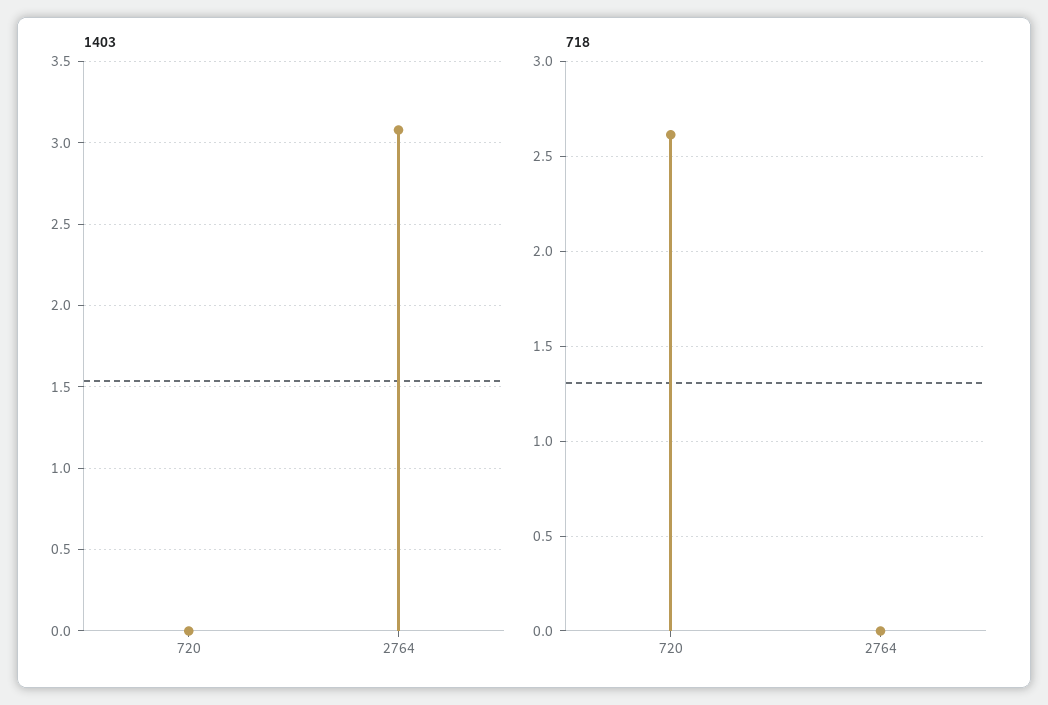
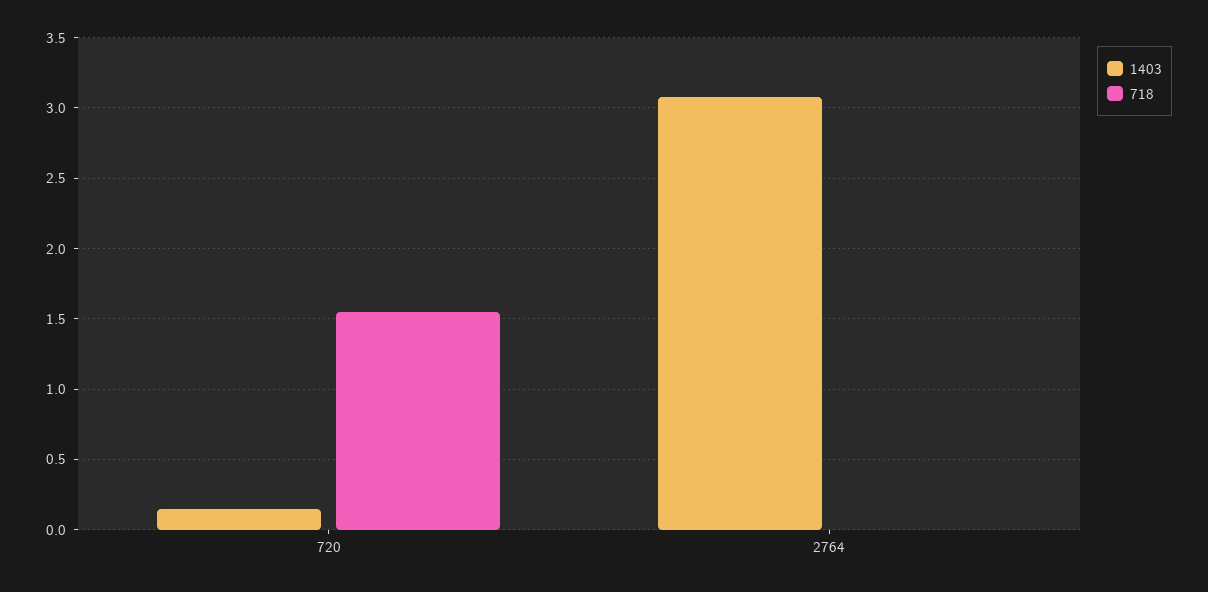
1403, 720: 0 -> 0.15
718, 720: 2.6 -> 1.55

